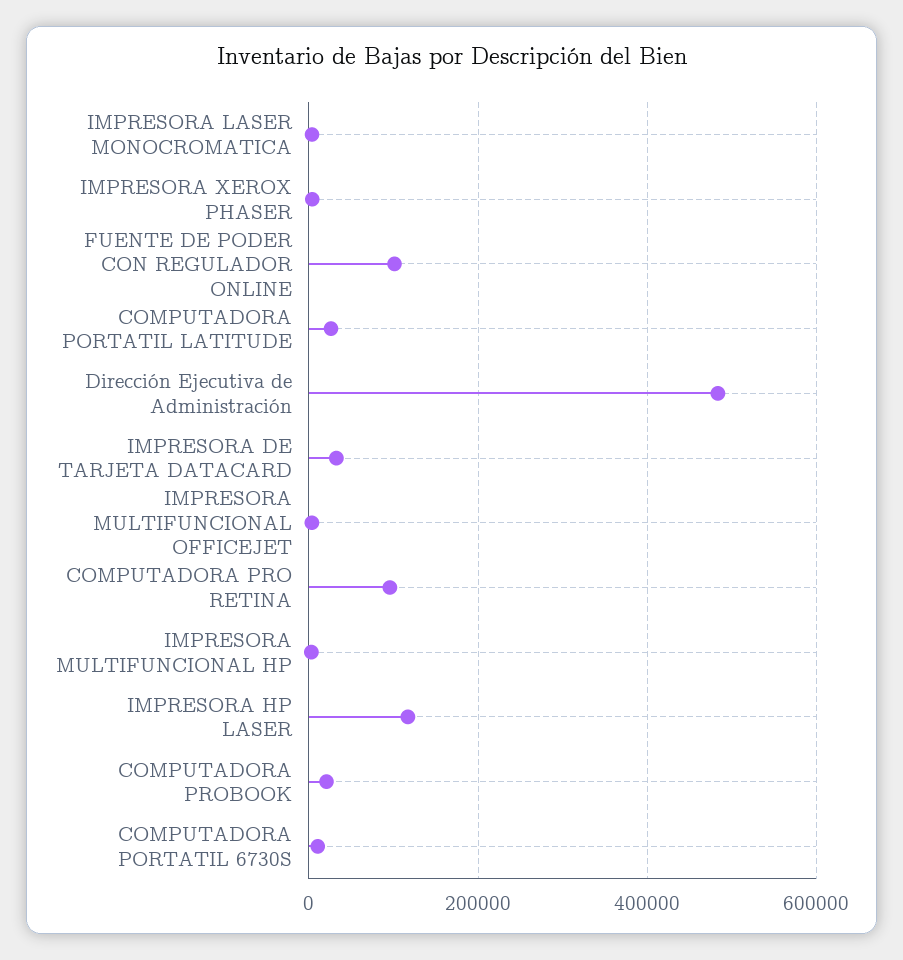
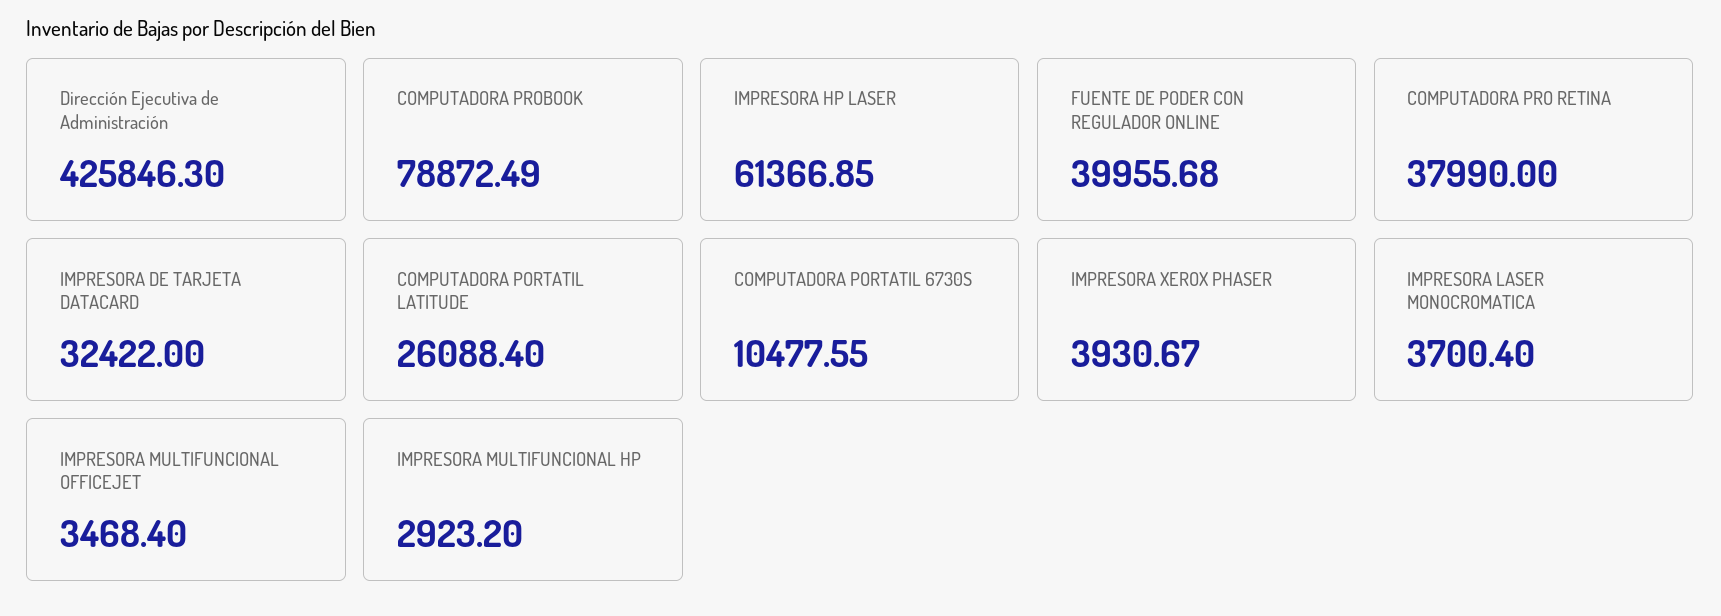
FUENTE DE PODER CON REGULADOR ONLINE: 100000 -> 39955.68
Dirección Ejecutiva de Administración: 480000 -> 425846.3
COMPUTADORA PRO RETINA: 100000 -> 37990
IMPRESORA HP LASER: 120000 -> 61366.85
COMPUTADORA PROBOOK: 20000 -> 78872.49

